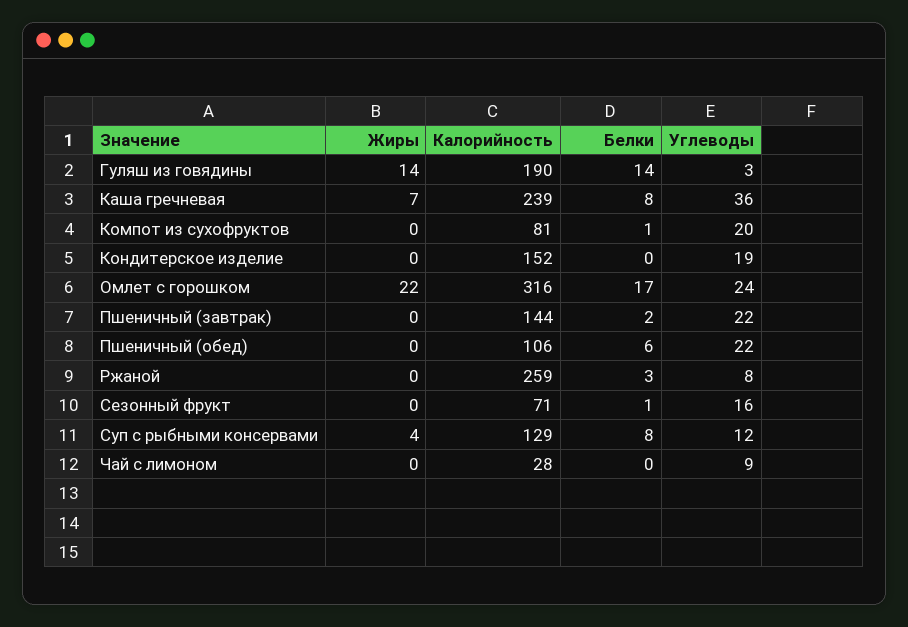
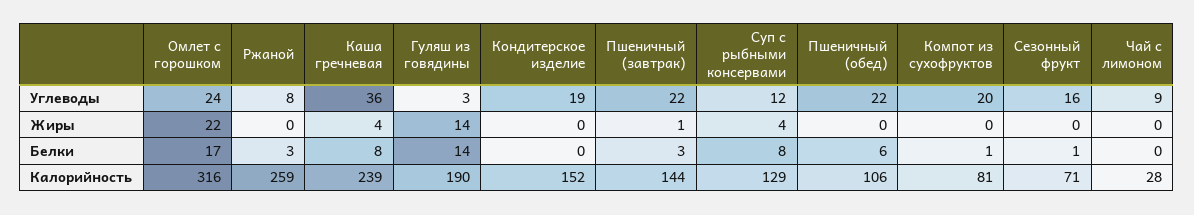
Жиры, Каша гречневая: 7 -> 4
Жиры, Пшеничный (завтрак): 0 -> 1
Белки, Пшеничный (завтрак): 2 -> 3

